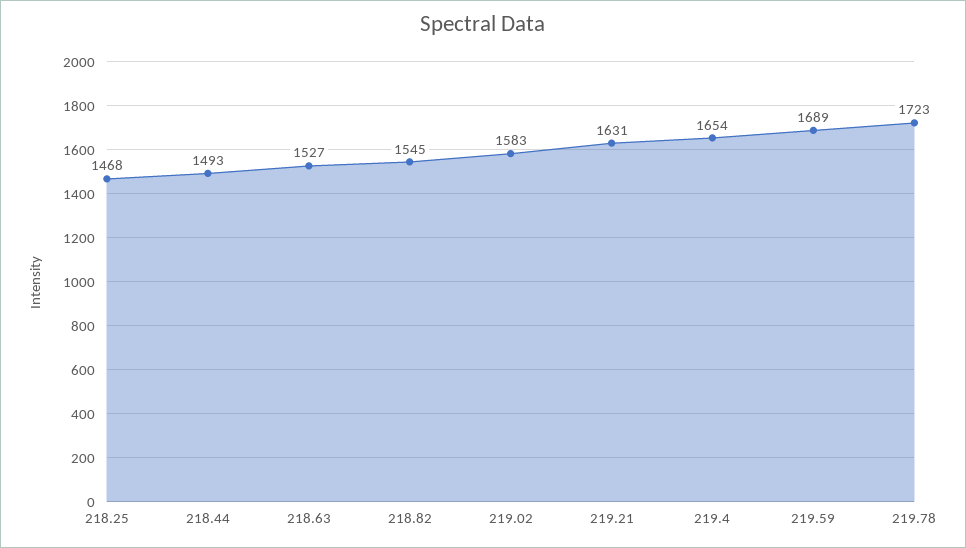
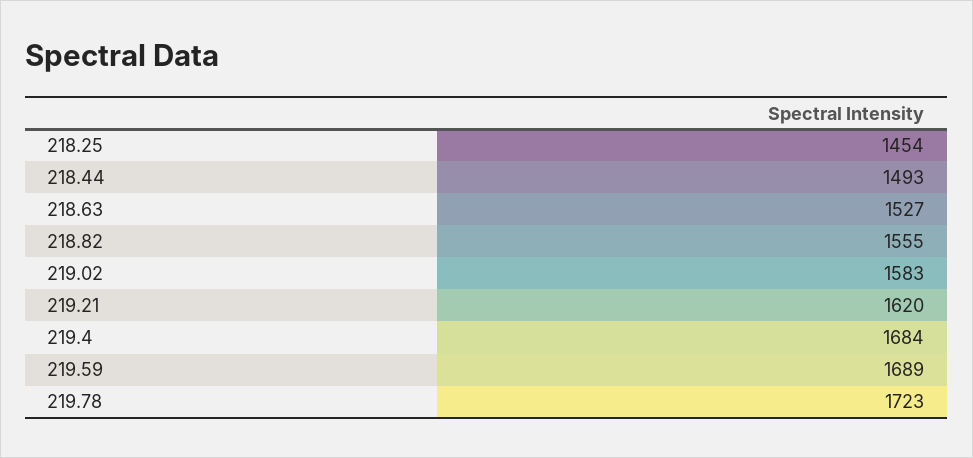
218.25: 1468 -> 1454
218.82: 1545 -> 1555
219.21: 1631 -> 1620
219.4: 1654 -> 1684

